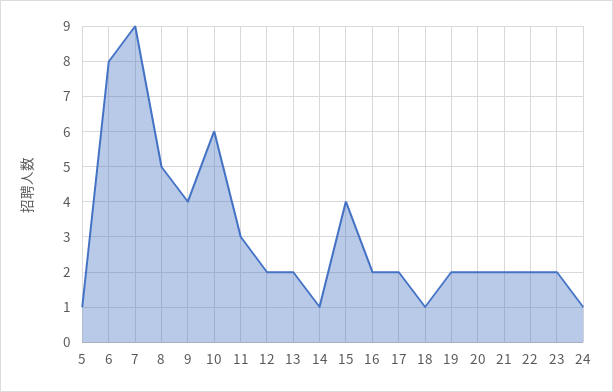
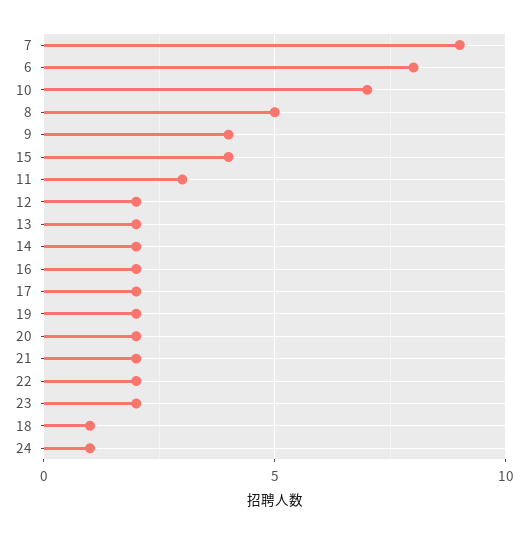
5: 1 -> none
10: 6 -> 7
14: 1 -> 2

